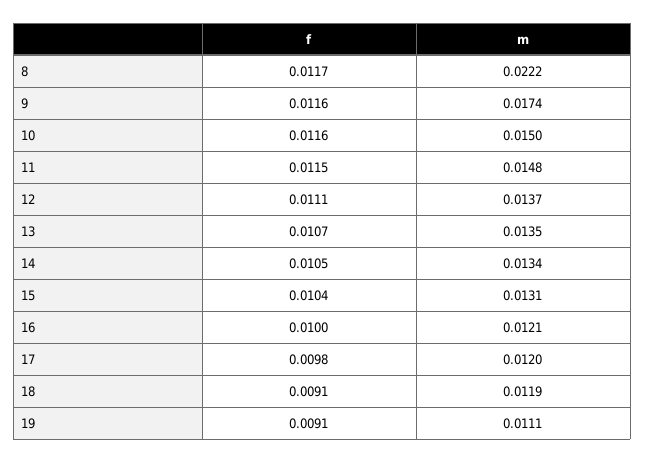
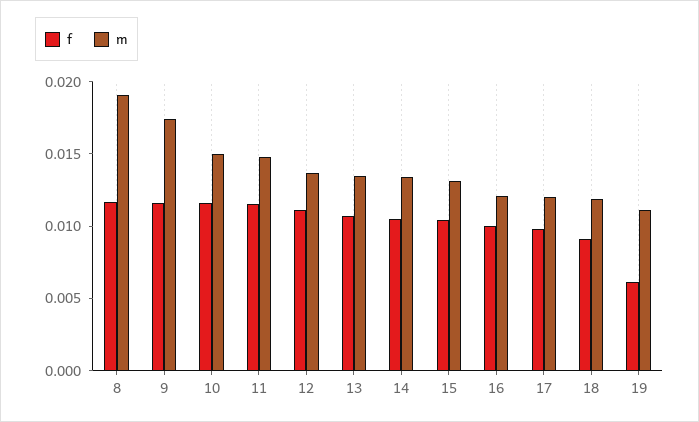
m, 8: 0.0222 -> 0.019
f, 19: 0.0091 -> 0.006

